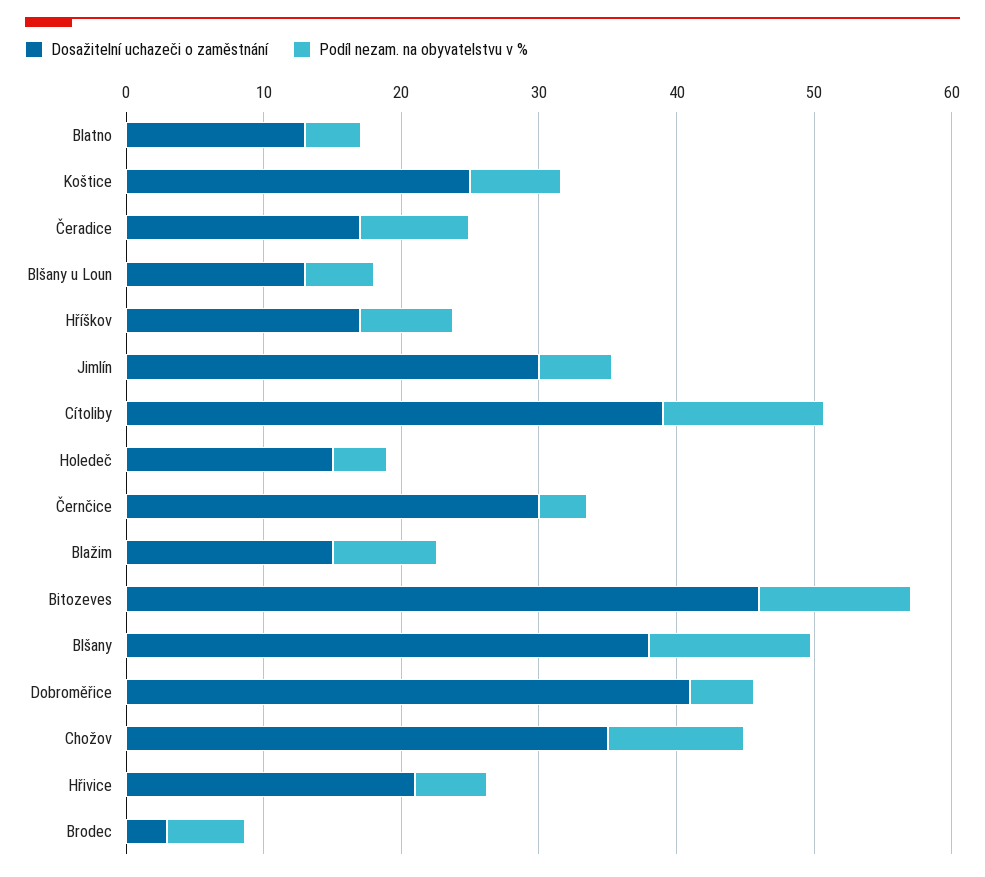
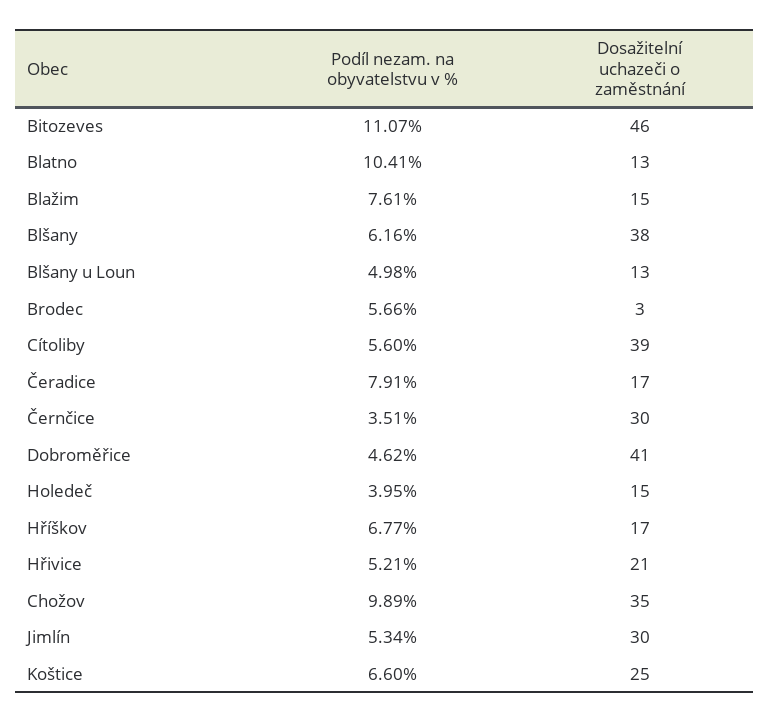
Podíl nezam. na obyvatelstvu v %, Blatno: 4 -> 10.41
Podíl nezam. na obyvatelstvu v %, Cítoliby: 12 -> 5.6
Podíl nezam. na obyvatelstvu v %, Blšany: 12 -> 6.16

